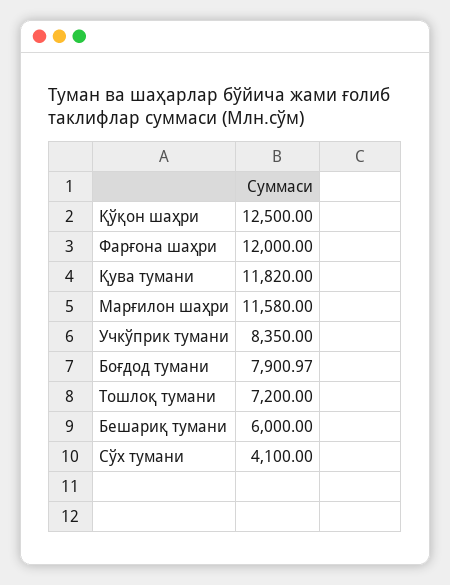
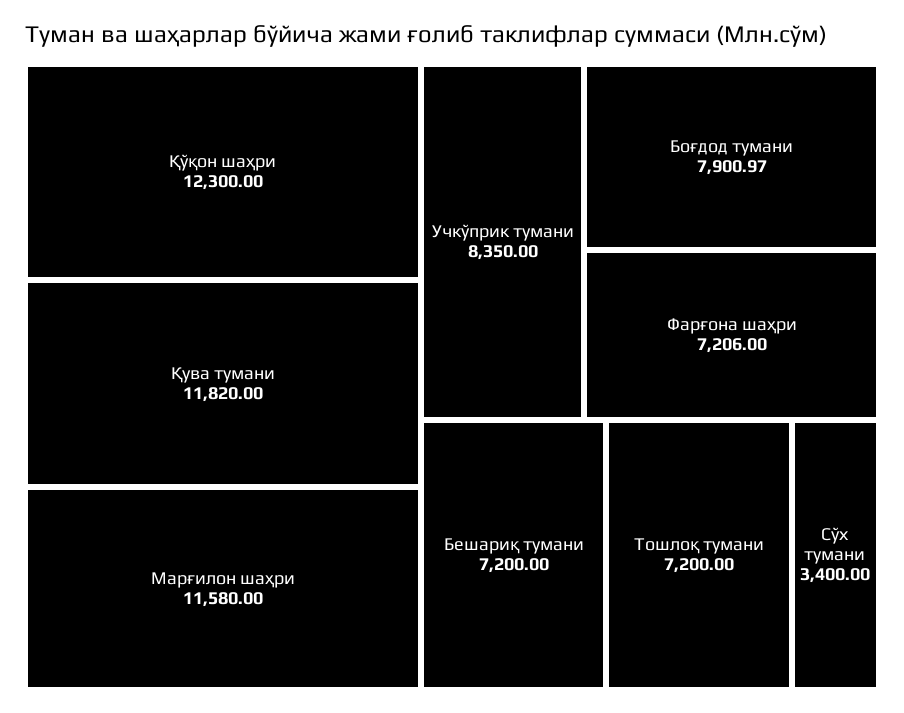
Қўқон шаҳри: 12500 -> 12300
Фарғона шаҳри: 12000 -> 7206
Бешариқ тумани: 6000 -> 7200
Сўх тумани: 4100 -> 3400

